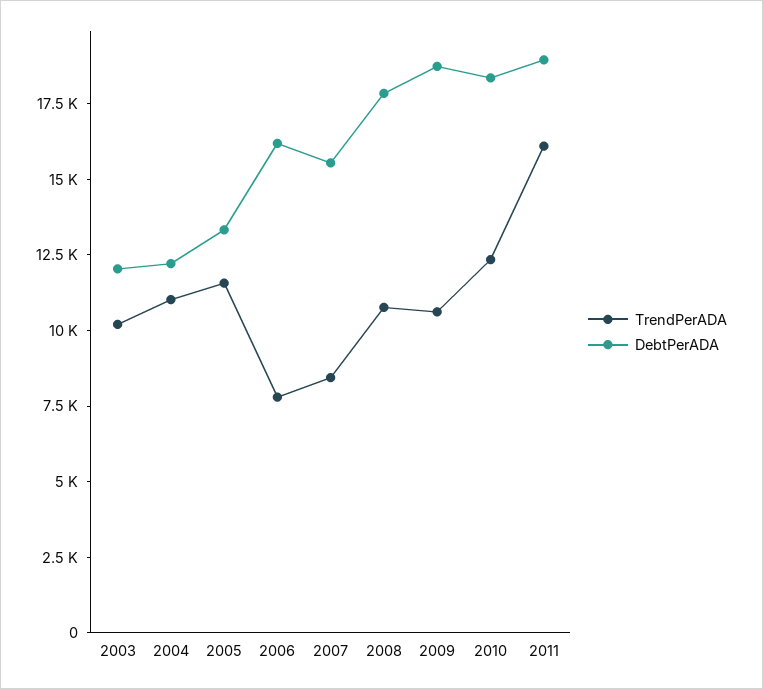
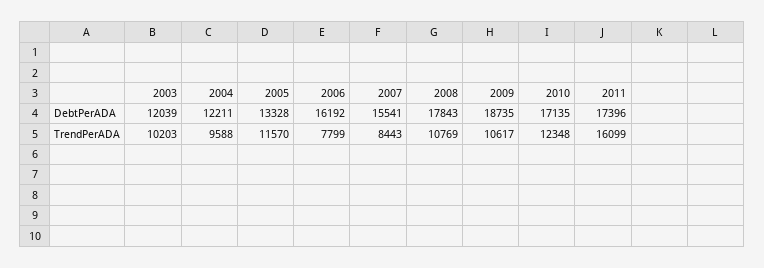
TrendPerADA, 2004: 11000 -> 9588
DebtPerADA, 2010: 18500 -> 17135
DebtPerADA, 2011: 19000 -> 17396

